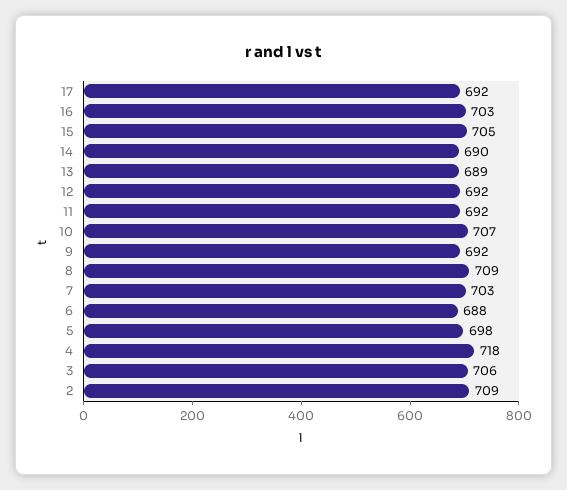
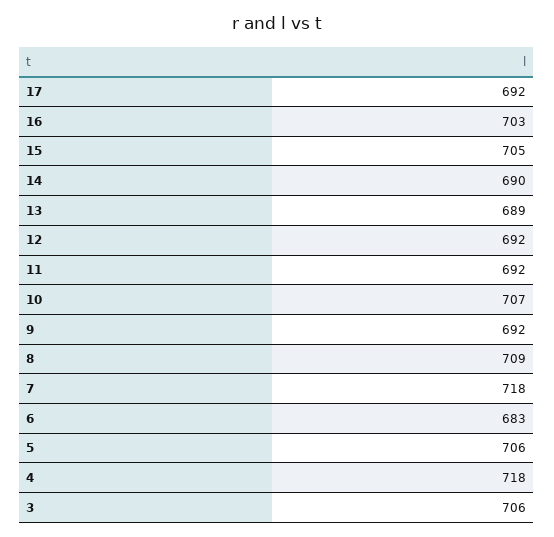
7: 703 -> 718
6: 688 -> 683
5: 698 -> 706
2: 709 -> none

